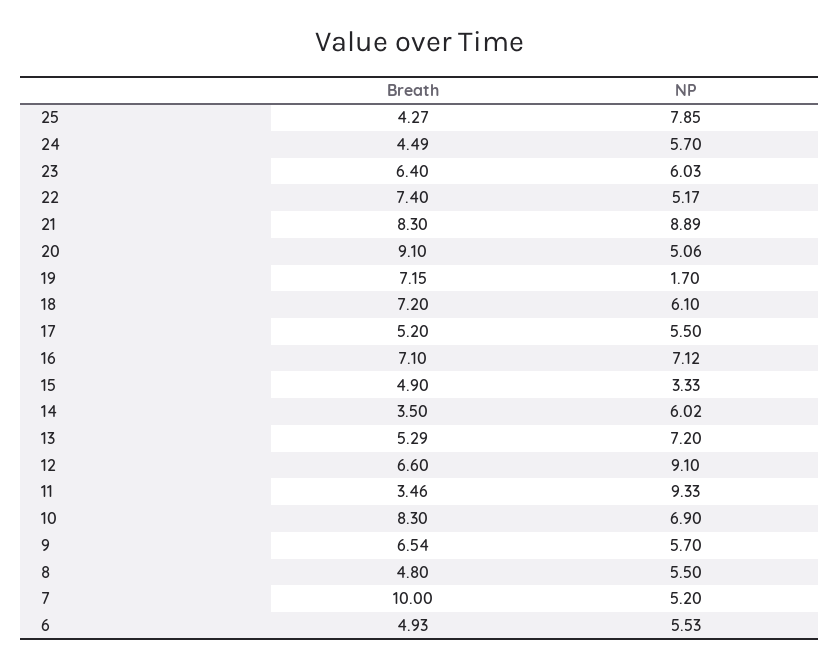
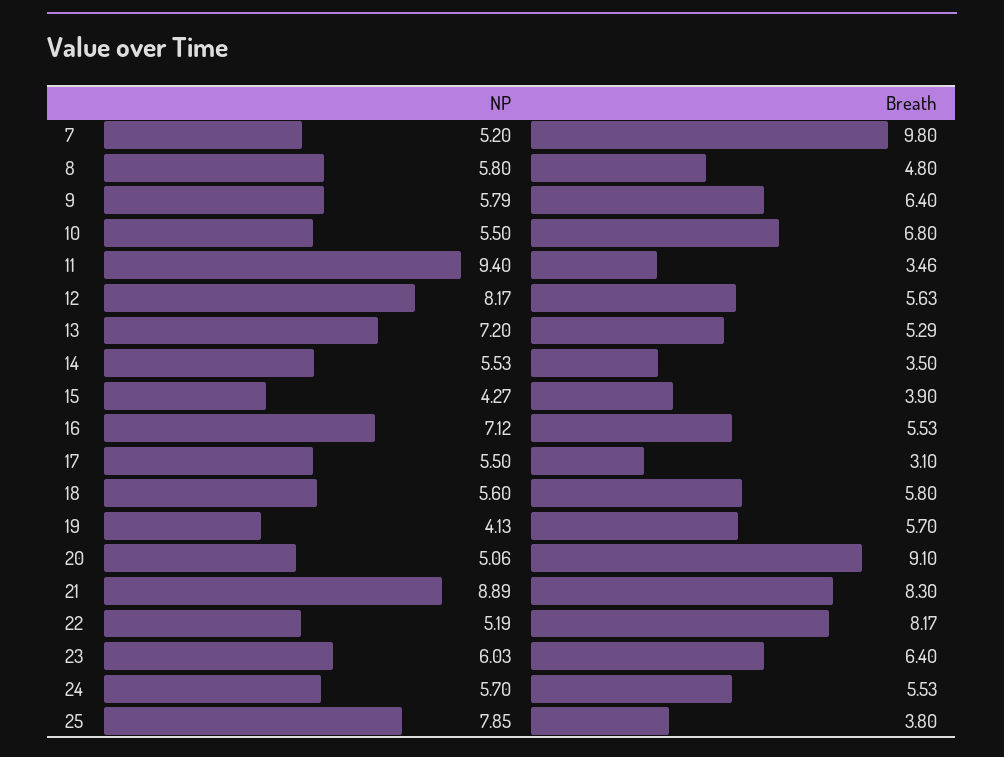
Breath, 25: 4.27 -> 3.8
Breath, 24: 4.49 -> 5.53
Breath, 22: 7.4 -> 8.17
NP, 22: 5.17 -> 5.19
Breath, 19: 7.15 -> 5.7
NP, 19: 1.7 -> 4.13
Breath, 18: 7.2 -> 5.8
NP, 18: 6.1 -> 5.6
Breath, 17: 5.2 -> 3.1
Breath, 16: 7.1 -> 5.53
Breath, 15: 4.9 -> 3.9
NP, 15: 3.33 -> 4.27
NP, 14: 6.02 -> 5.53
Breath, 12: 6.6 -> 5.63
NP, 12: 9.1 -> 8.17
NP, 11: 9.33 -> 9.4
Breath, 10: 8.3 -> 6.8
NP, 10: 6.9 -> 5.5
Breath, 9: 6.54 -> 6.4
NP, 9: 5.7 -> 5.79
NP, 8: 5.5 -> 5.8
Breath, 7: 10 -> 9.8
Breath, 6: 4.93 -> none
NP, 6: 5.53 -> none

